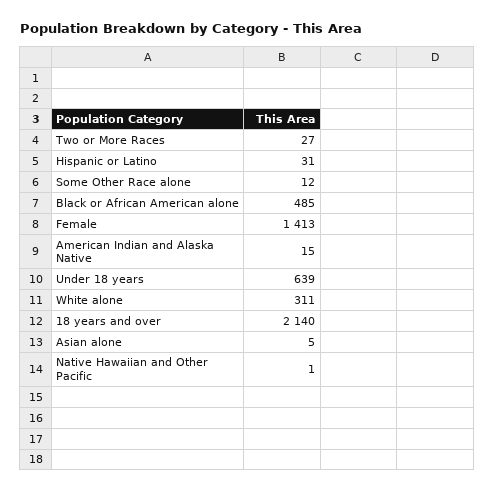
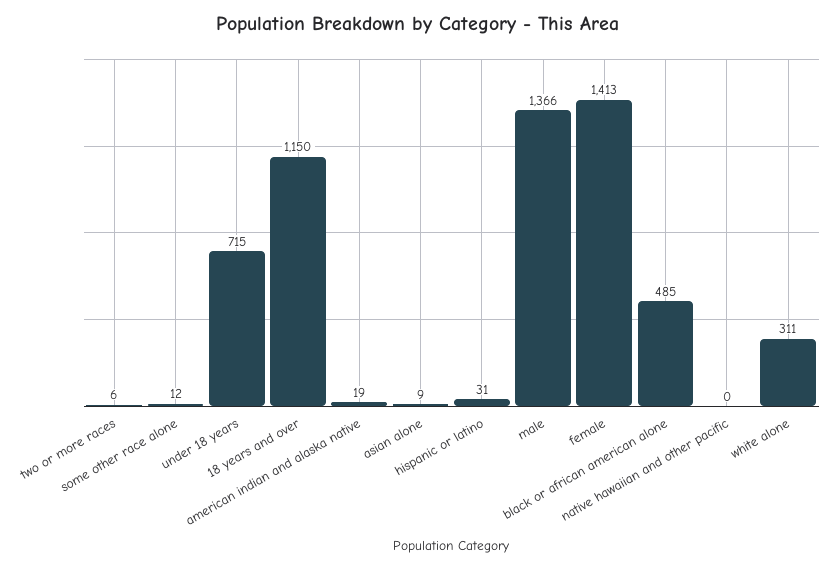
Two or More Races: 27 -> 6
American Indian and Alaska Native: 15 -> 19
Under 18 years: 639 -> 715
18 years and over: 2140 -> 1150
Asian alone: 5 -> 9
Native Hawaiian and Other Pacific: 1 -> 0
male: none -> 1366

